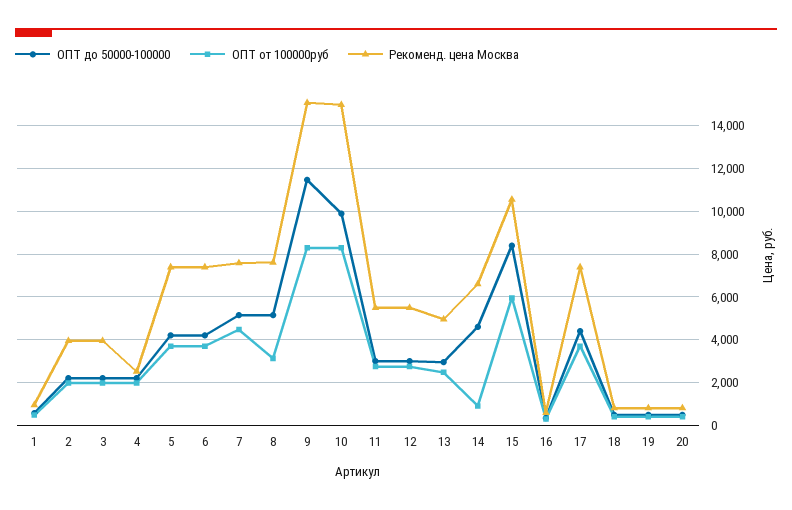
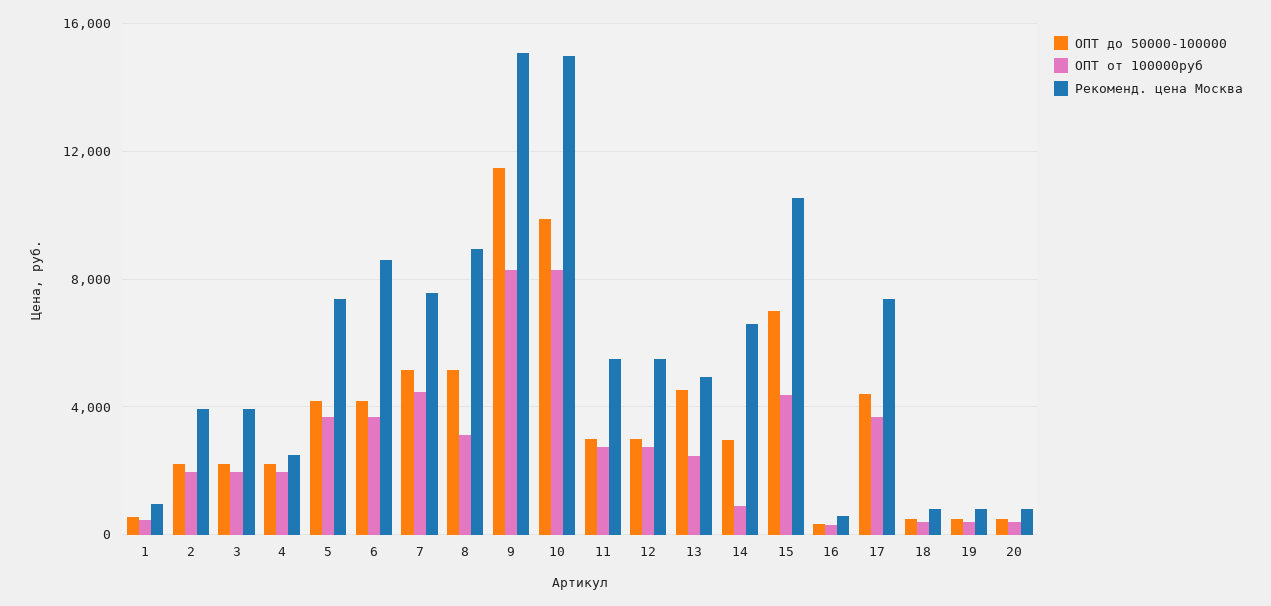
Рекоменд. цена Москва, 6: 7500 -> 8500
Рекоменд. цена Москва, 8: 7500 -> 9000
ОПТ до 50000-100000, 13: 3000 -> 4500
ОПТ до 50000-100000, 14: 4500 -> 3000
ОПТ до 50000-100000, 15: 8500 -> 7000
ОПТ от 100000руб, 15: 6000 -> 4500

